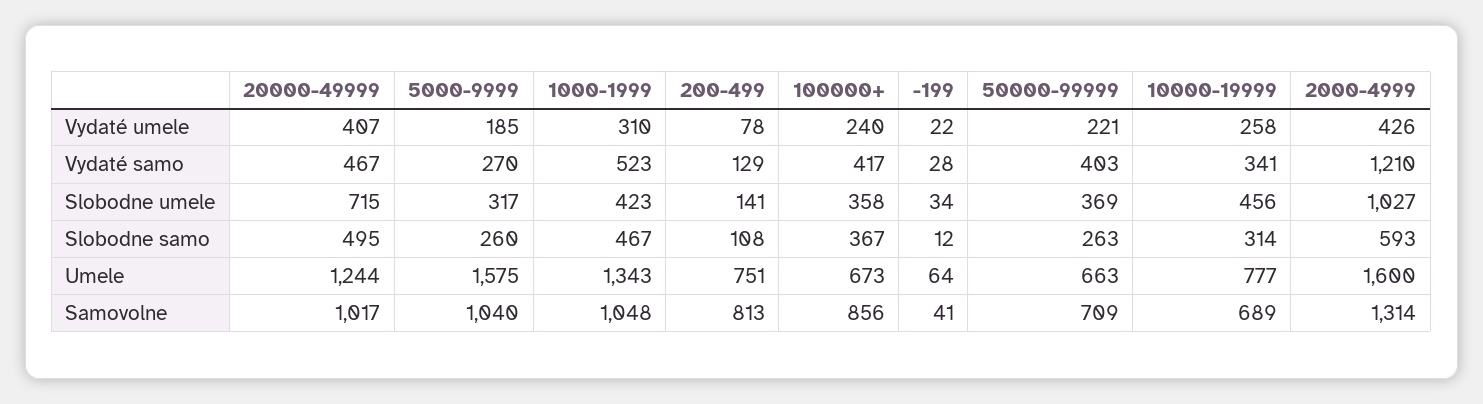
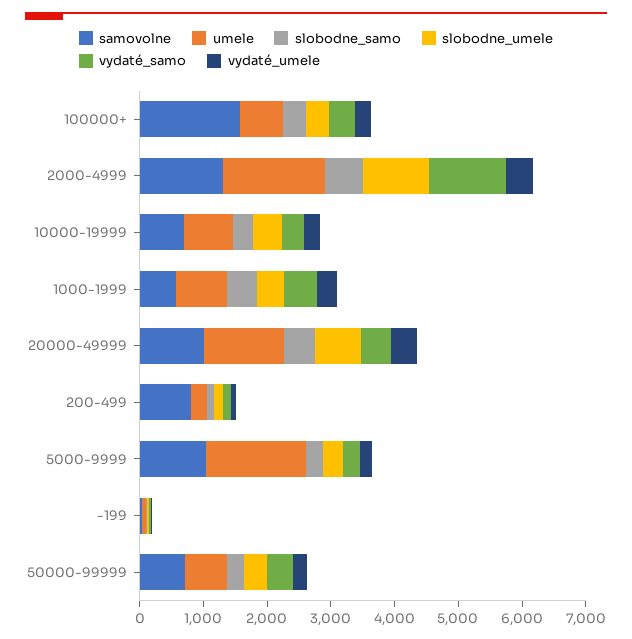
Umele, 1000-1999: 1343 -> 800
Umele, 200-499: 751 -> 200
Samovolne, 1000-1999: 1048 -> 600
Samovolne, 100000+: 856 -> 1600

